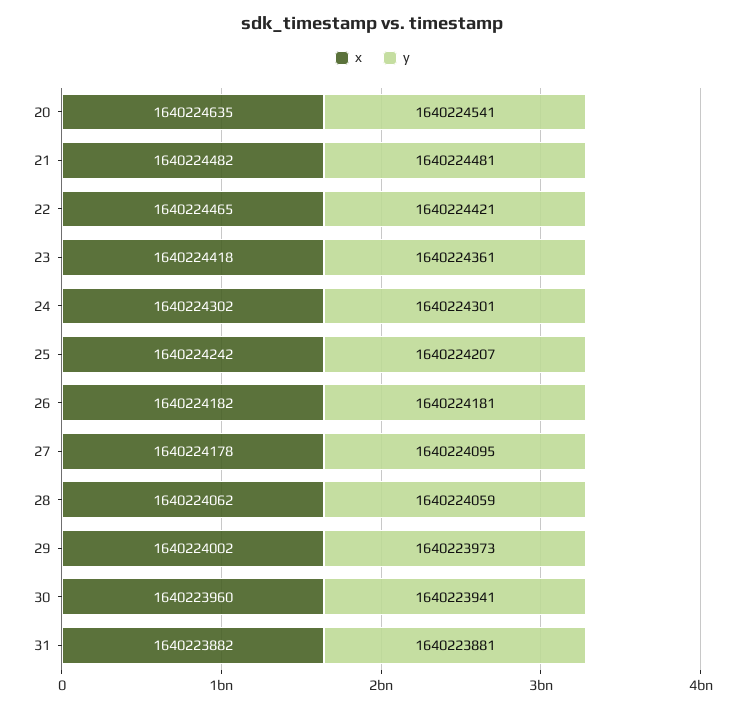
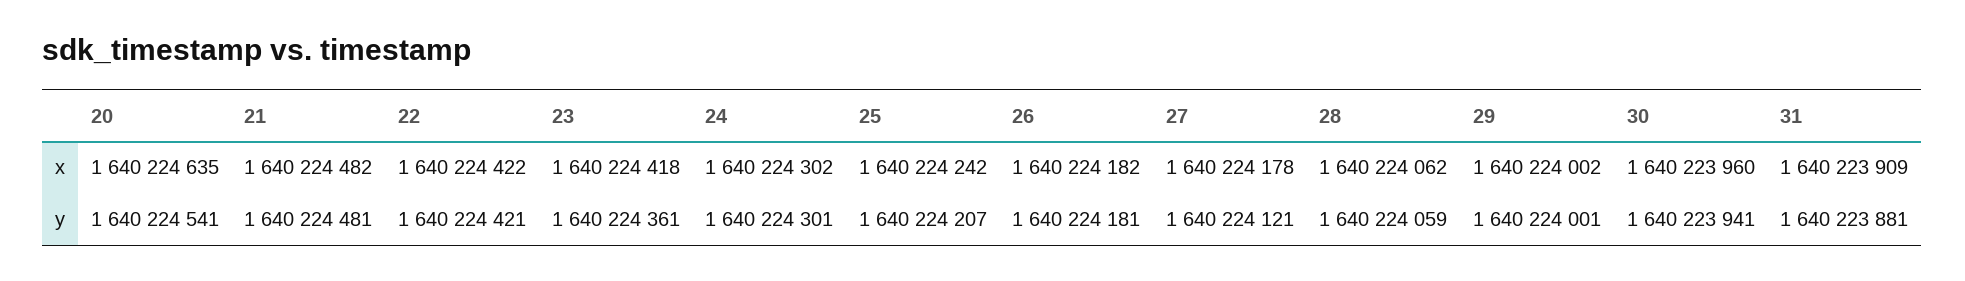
x, 22: 1640224465 -> 1640224422
y, 27: 1640224095 -> 1640224121
y, 29: 1640223973 -> 1640224001
x, 31: 1640223882 -> 1640223909

